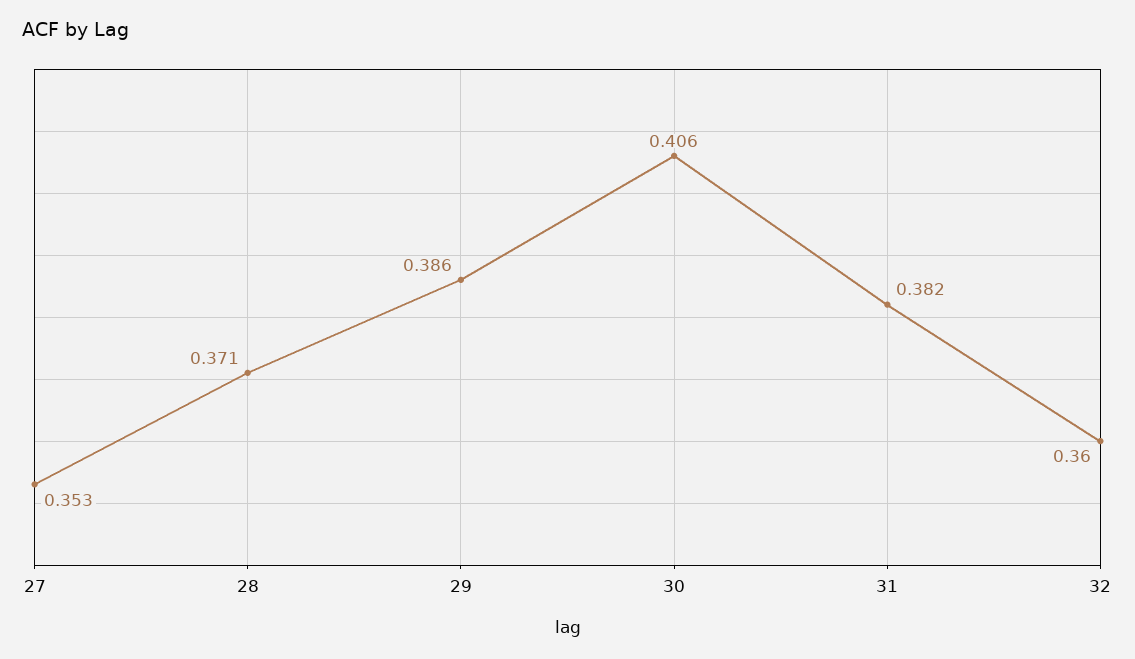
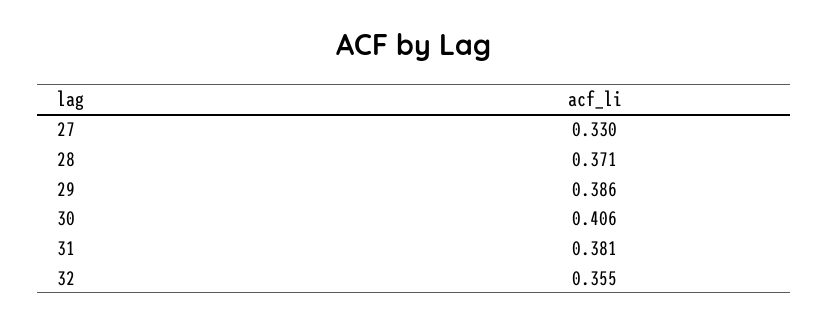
27: 0.353 -> 0.33
31: 0.382 -> 0.381
32: 0.36 -> 0.355

